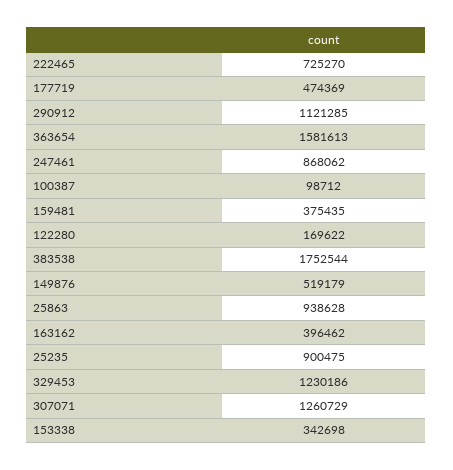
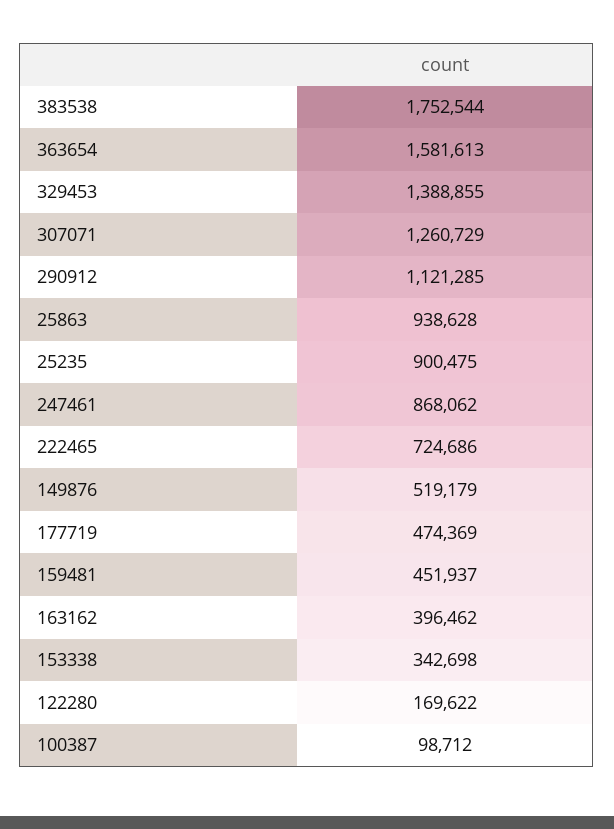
222465: 725270 -> 724686
159481: 375435 -> 451937
329453: 1230186 -> 1388855

